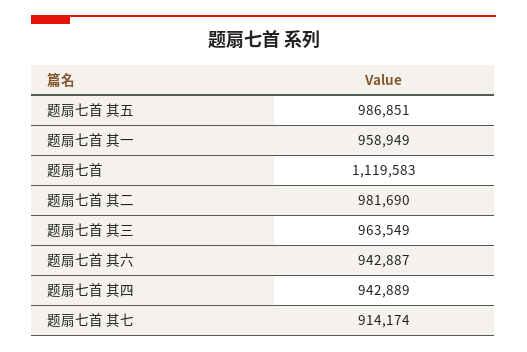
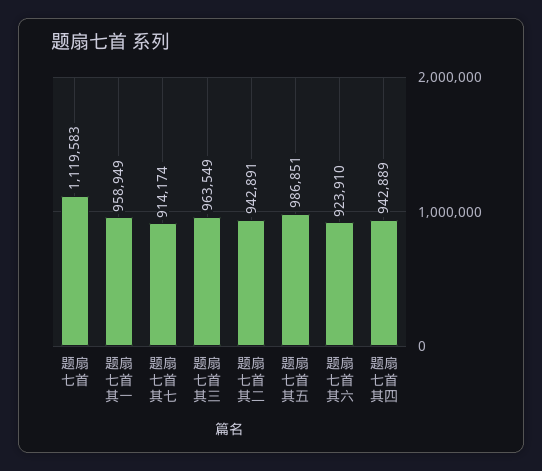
题扇七首 其二: 981690 -> 942891
题扇七首 其六: 942887 -> 923910

